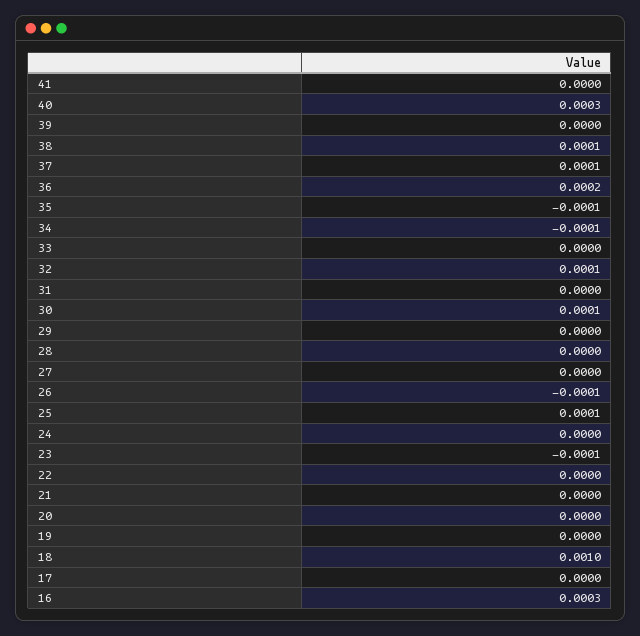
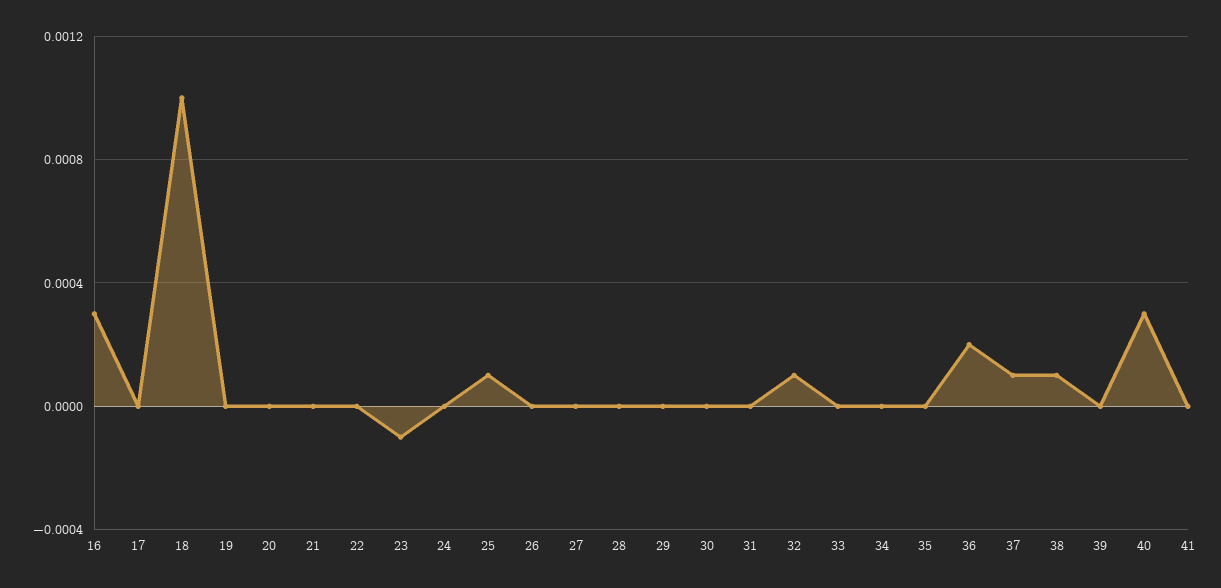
35: -0.0001 -> 0
34: -0.0001 -> 0
30: 0.0001 -> 0
26: -0.0001 -> 0

